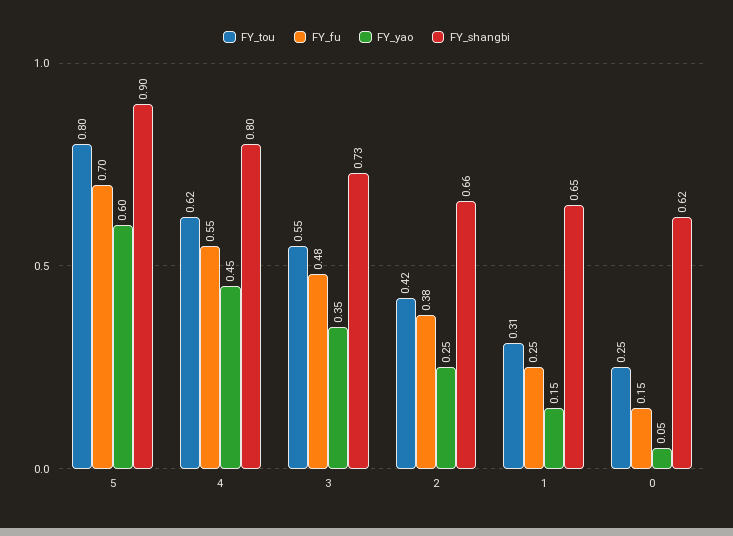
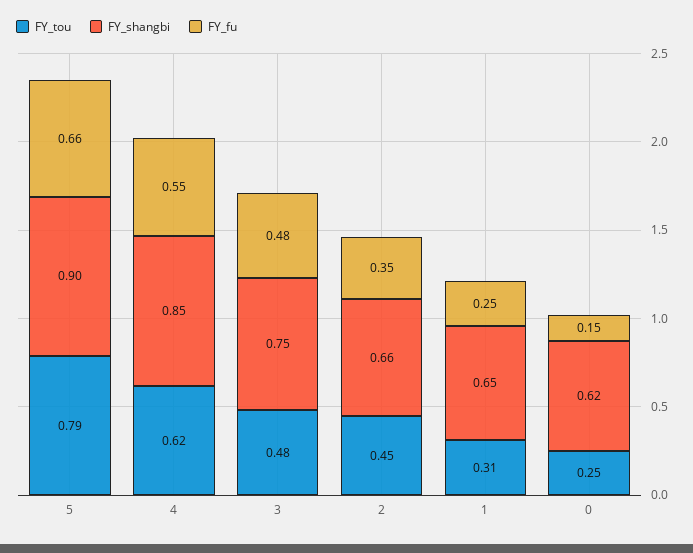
FY_tou, 5: 0.8 -> 0.79
FY_fu, 5: 0.7 -> 0.66
FY_yao, 5: 0.6 -> none
FY_yao, 4: 0.45 -> none
FY_shangbi, 4: 0.8 -> 0.85
FY_tou, 3: 0.55 -> 0.48
FY_yao, 3: 0.35 -> none
FY_shangbi, 3: 0.73 -> 0.75
FY_tou, 2: 0.42 -> 0.45
FY_fu, 2: 0.38 -> 0.35
FY_yao, 2: 0.25 -> none
FY_yao, 1: 0.15 -> none
FY_yao, 0: 0.05 -> none

